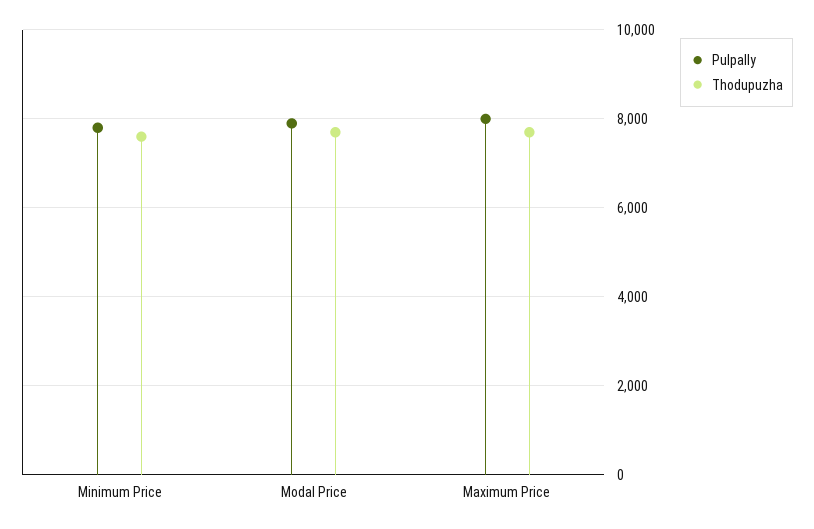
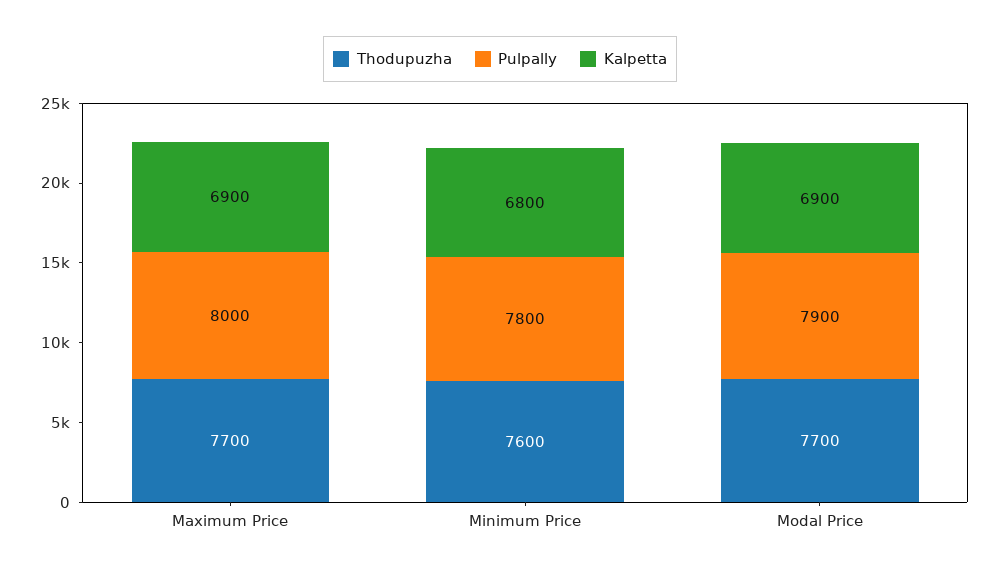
Kalpetta, Maximum Price: none -> 6900
Kalpetta, Minimum Price: none -> 6800
Kalpetta, Modal Price: none -> 6900

